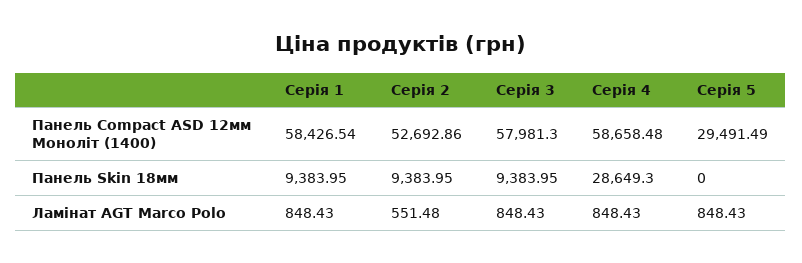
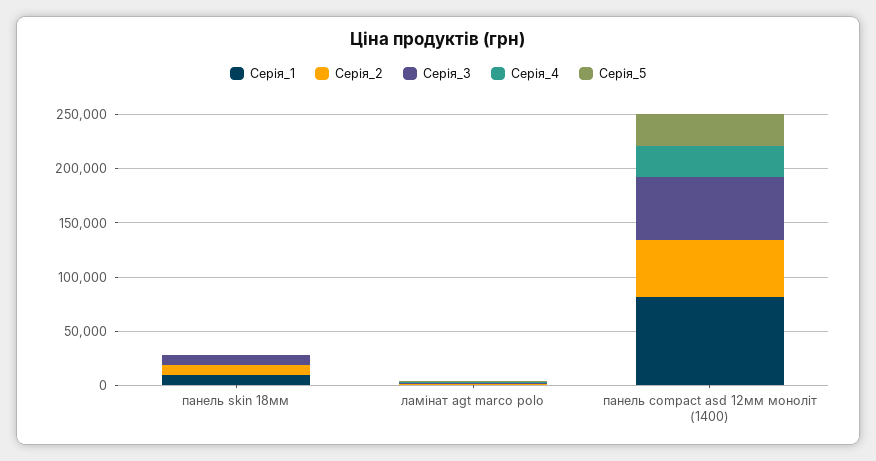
Серія 1, Панель Compact ASD 12мм Моноліт (1400): 58426.54 -> 80000
Серія 4, Панель Compact ASD 12мм Моноліт (1400): 58658.48 -> 30000
Серія 4, Панель Skin 18мм: 28649.3 -> 0

